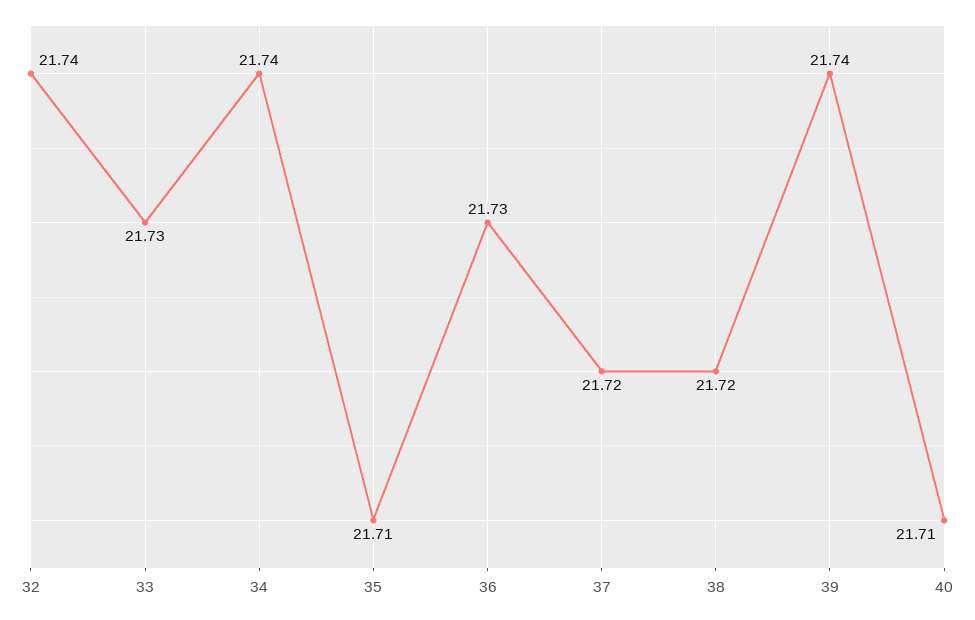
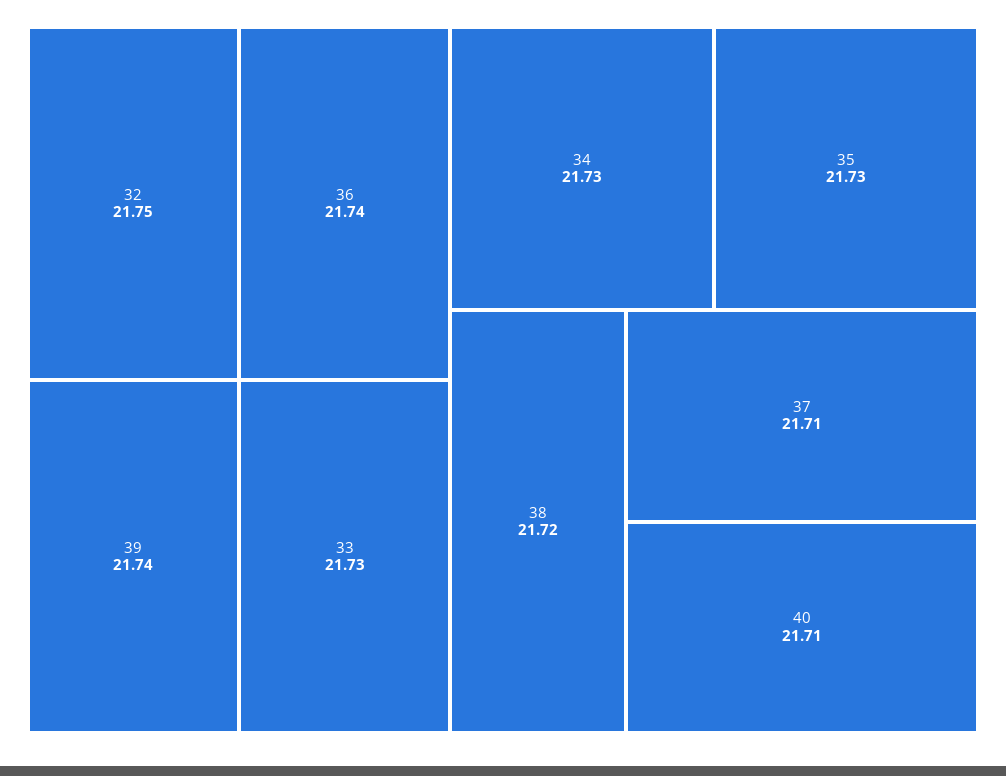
32: 21.74 -> 21.75
34: 21.74 -> 21.73
35: 21.71 -> 21.73
36: 21.73 -> 21.74
37: 21.72 -> 21.71

